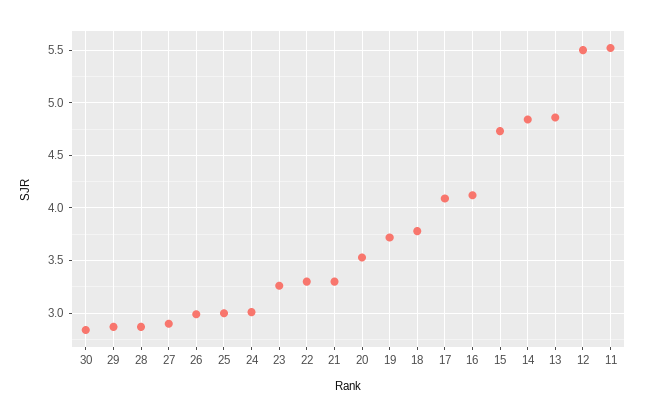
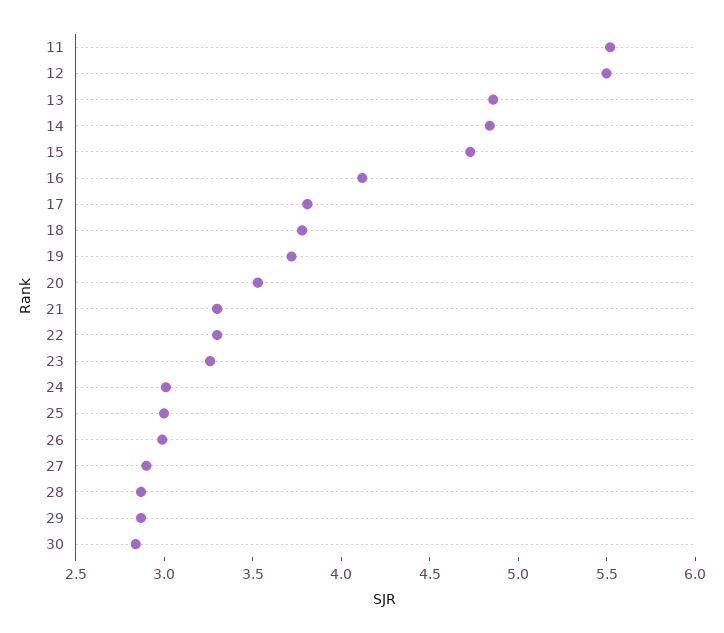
17: 4.1 -> 3.8

